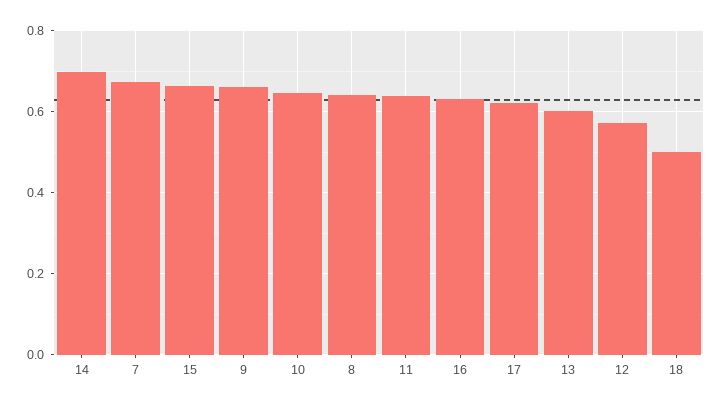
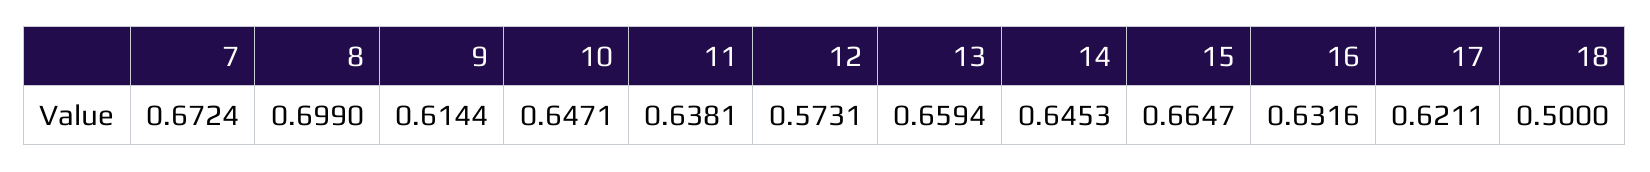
14: 0.7 -> 0.6453
9: 0.66 -> 0.6144
8: 0.64 -> 0.699
13: 0.6 -> 0.6594

